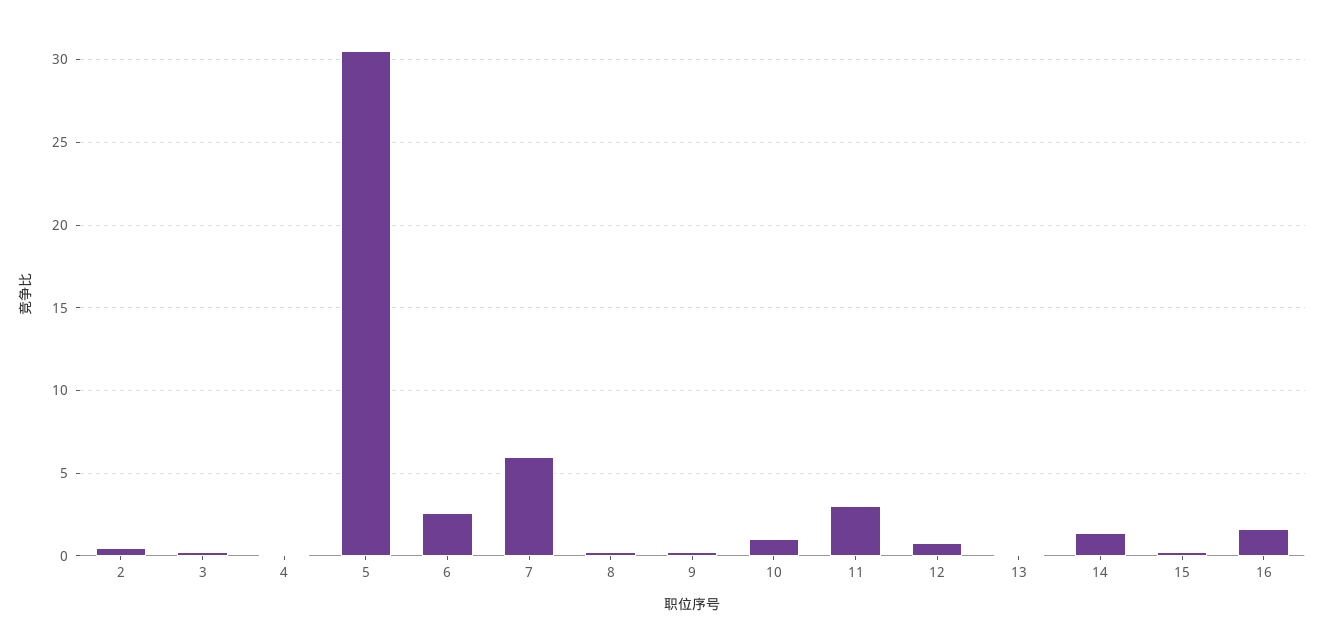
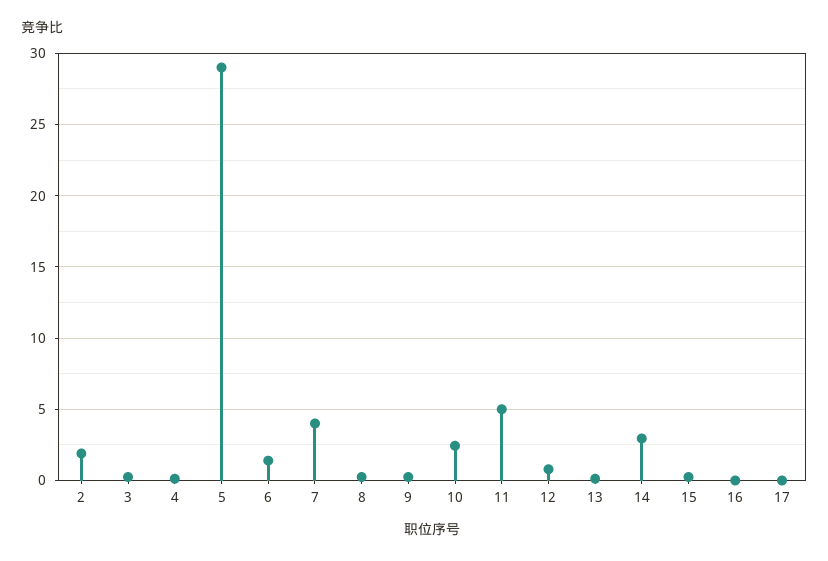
2: 0.5 -> 2
5: 30.5 -> 29
6: 2.5 -> 1.5
7: 6 -> 4
10: 1 -> 2.5
11: 3 -> 5
14: 1.5 -> 3
16: 1.5 -> 0
17: none -> 0

